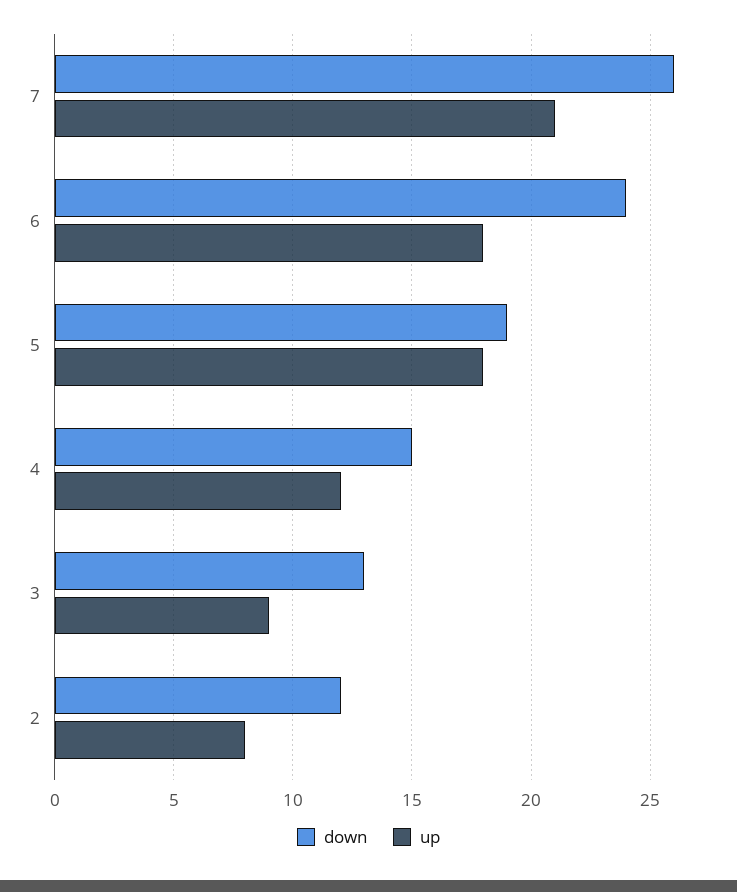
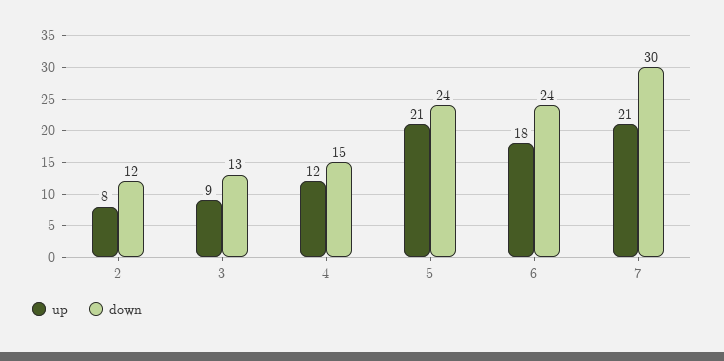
down, 7: 26 -> 30
down, 5: 19 -> 24
up, 5: 18 -> 21

